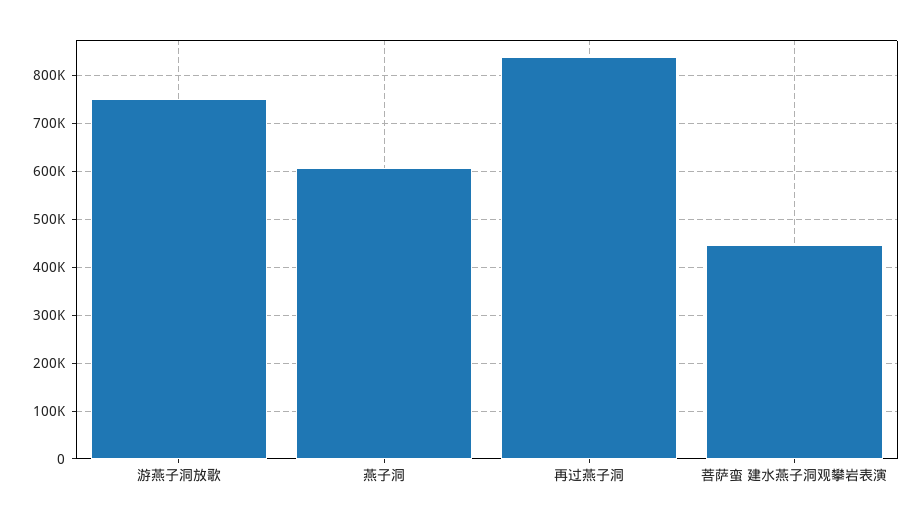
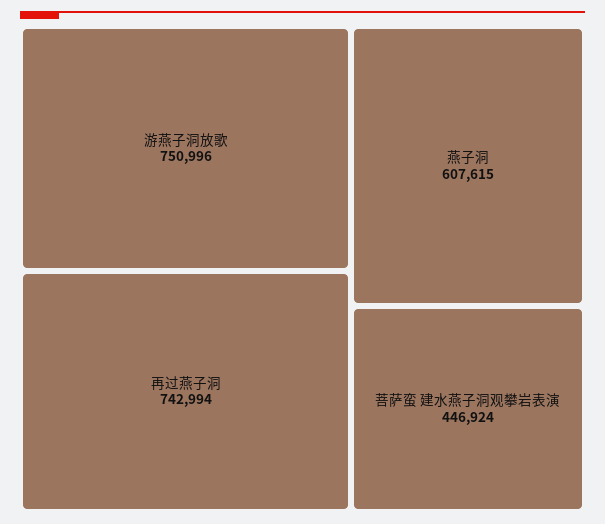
再过燕子洞: 840000 -> 742994

